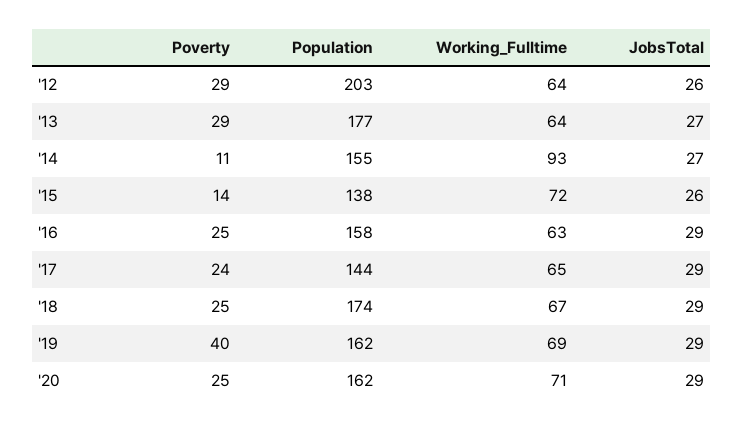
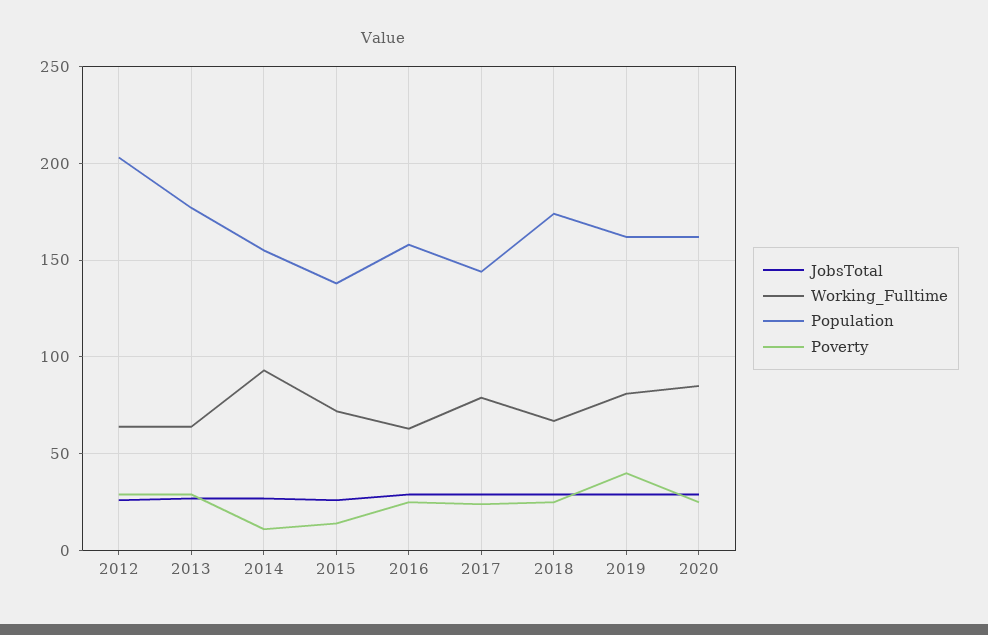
Working_Fulltime, '17: 65 -> 80
Working_Fulltime, '19: 69 -> 80
Working_Fulltime, '20: 71 -> 85

